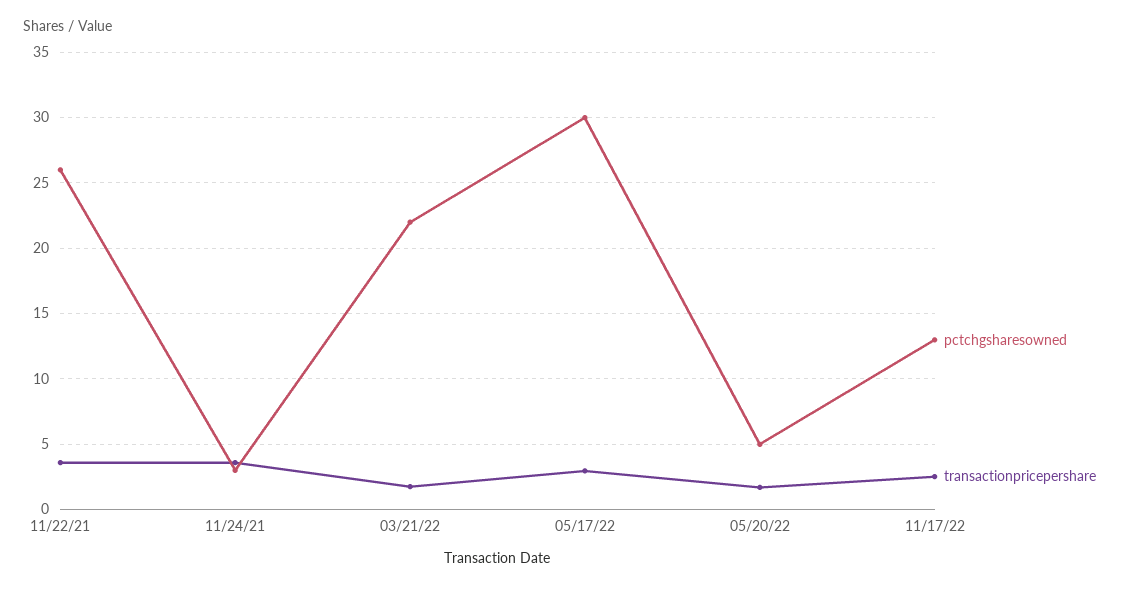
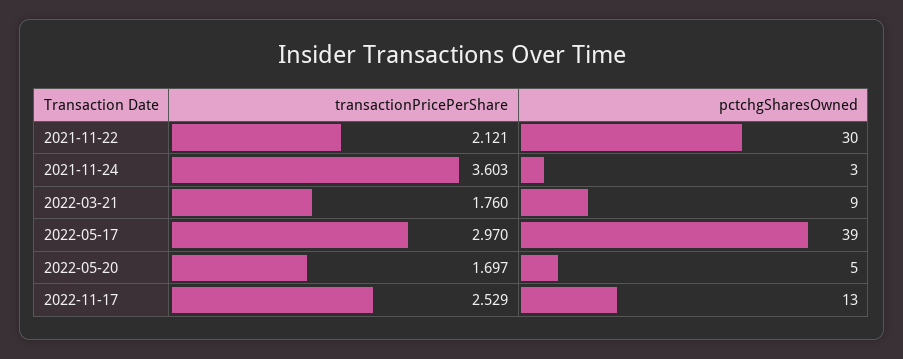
pctchgsharesowned, 11/22/21: 26 -> 30
transactionpricepershare, 11/22/21: 3.5 -> 2.121
pctchgsharesowned, 03/21/22: 22 -> 9
pctchgsharesowned, 05/17/22: 30 -> 39

